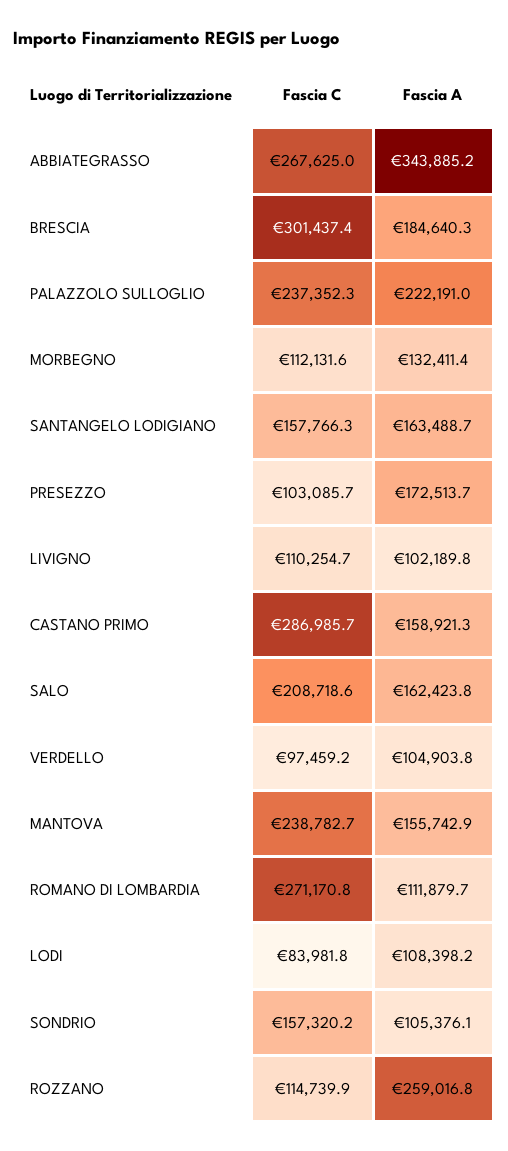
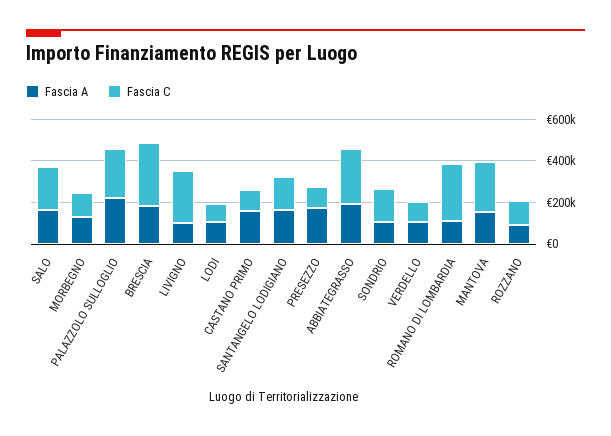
Fascia A, ABBIATEGRASSO: 343885.2 -> 200000
Fascia C, LIVIGNO: 110254.7 -> 250000
Fascia C, CASTANO PRIMO: 286985.7 -> 100000
Fascia A, ROZZANO: 259016.8 -> 100000

